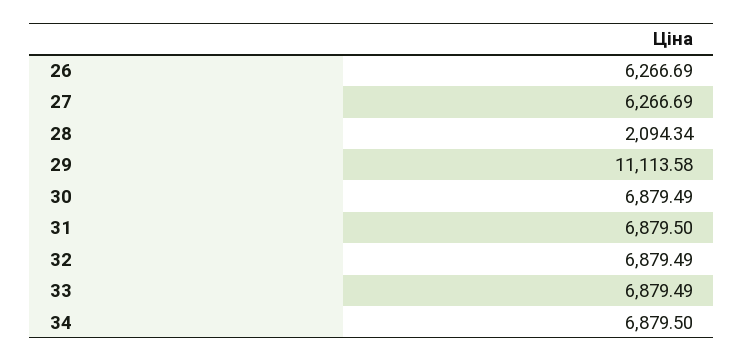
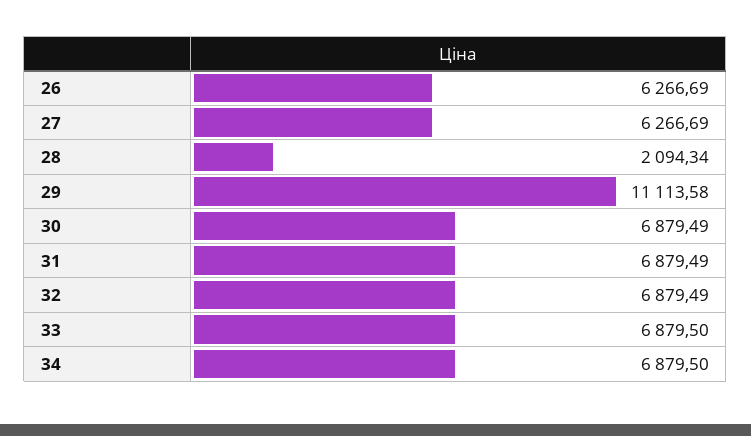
31: 6879.5 -> 6879.49
33: 6879.49 -> 6879.5

